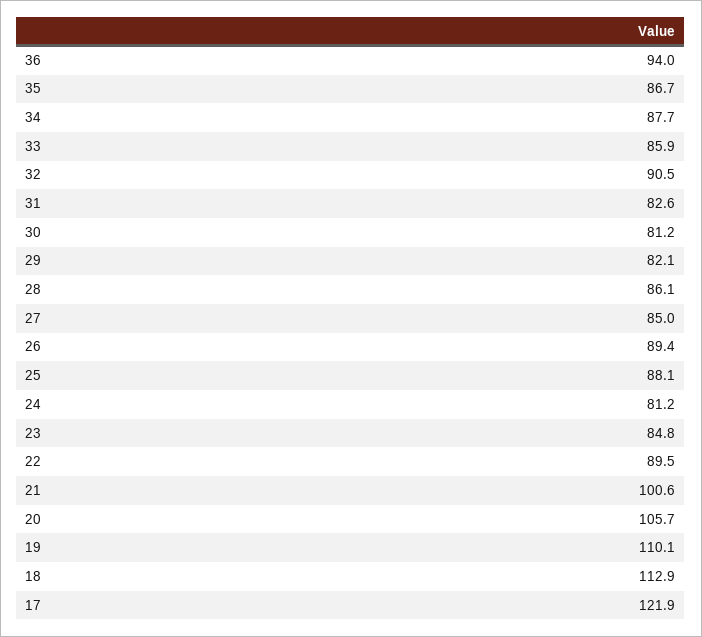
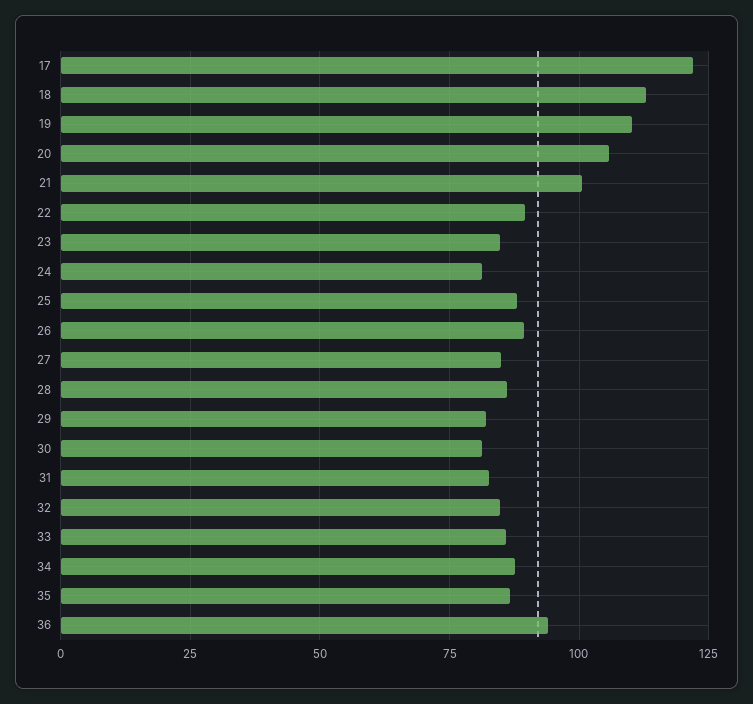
32: 90.5 -> 85

